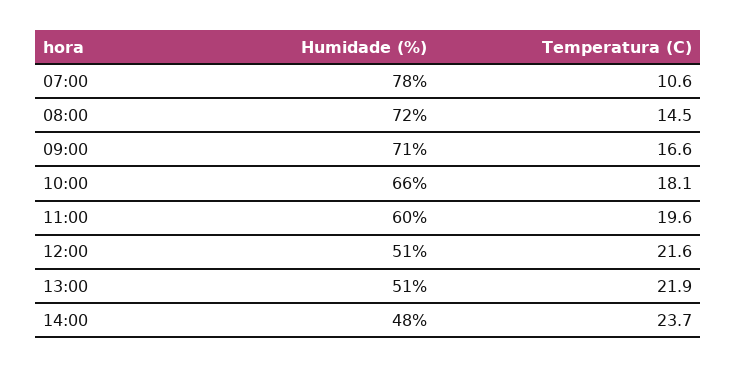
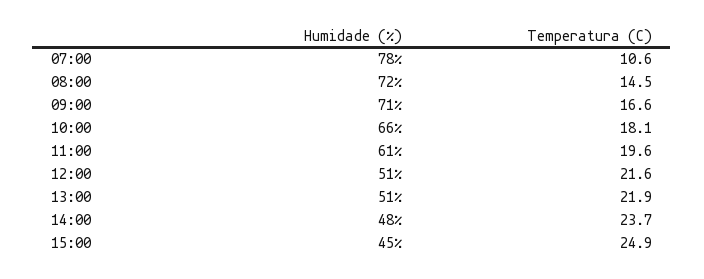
Humidade (%), 11:00: 60 -> 61
Humidade (%), 15:00: none -> 45
Temperatura (C), 15:00: none -> 24.9

